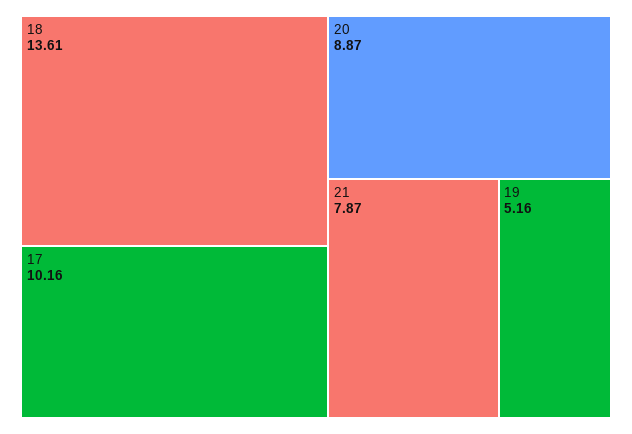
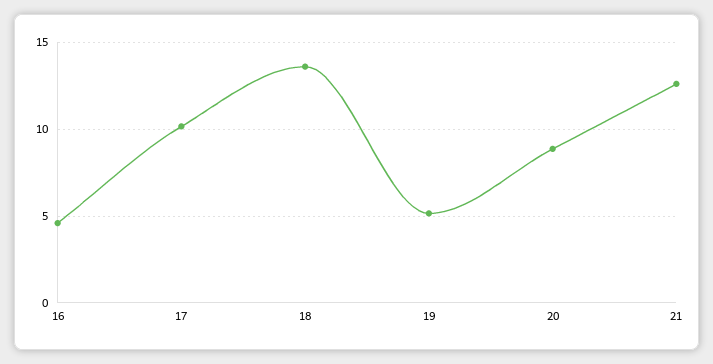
21: 7.87 -> 12.5
16: none -> 4.5

